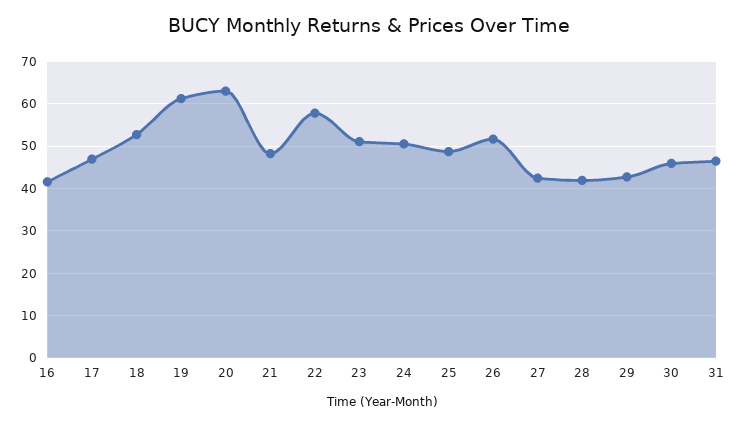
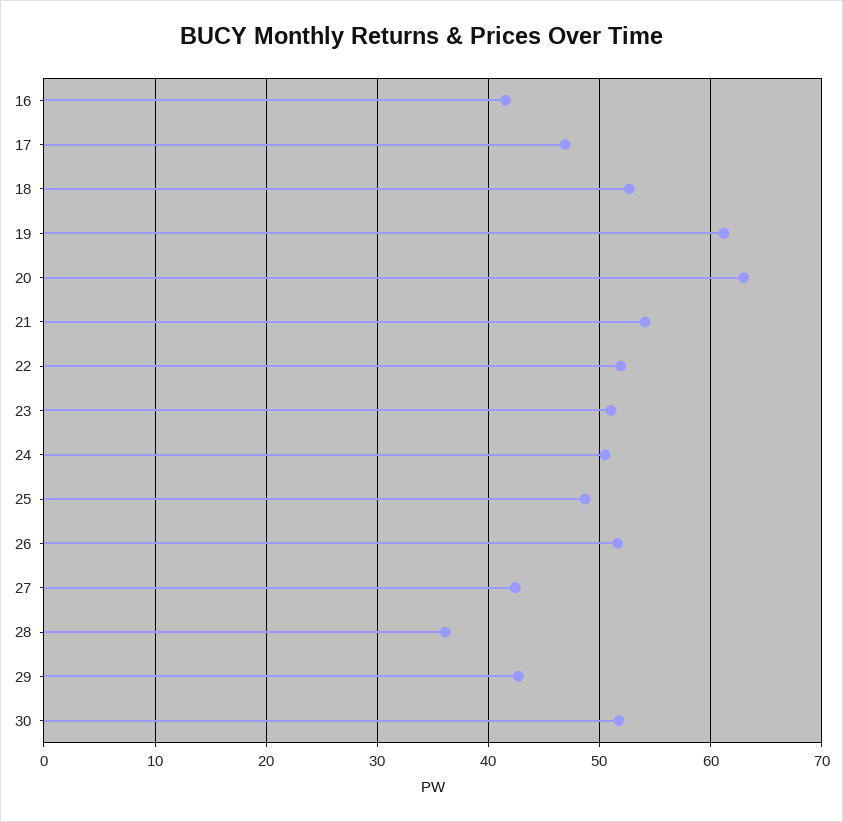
21: 48 -> 54
22: 58 -> 52
28: 42 -> 36
30: 46 -> 52
31: 46 -> none

